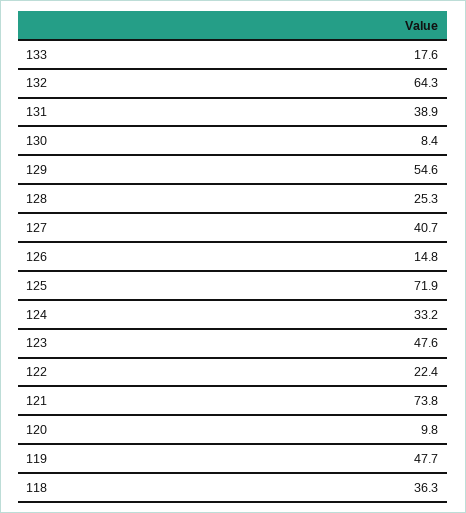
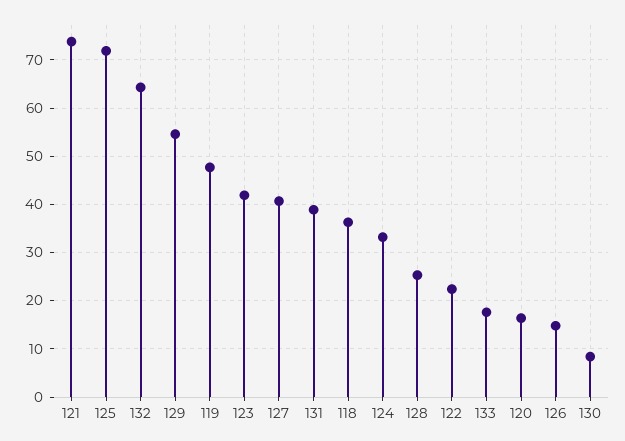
123: 47.6 -> 42
120: 9.8 -> 16

